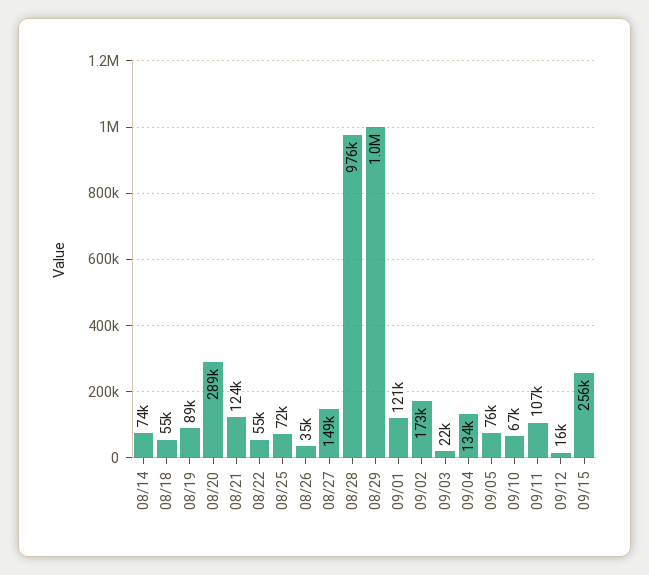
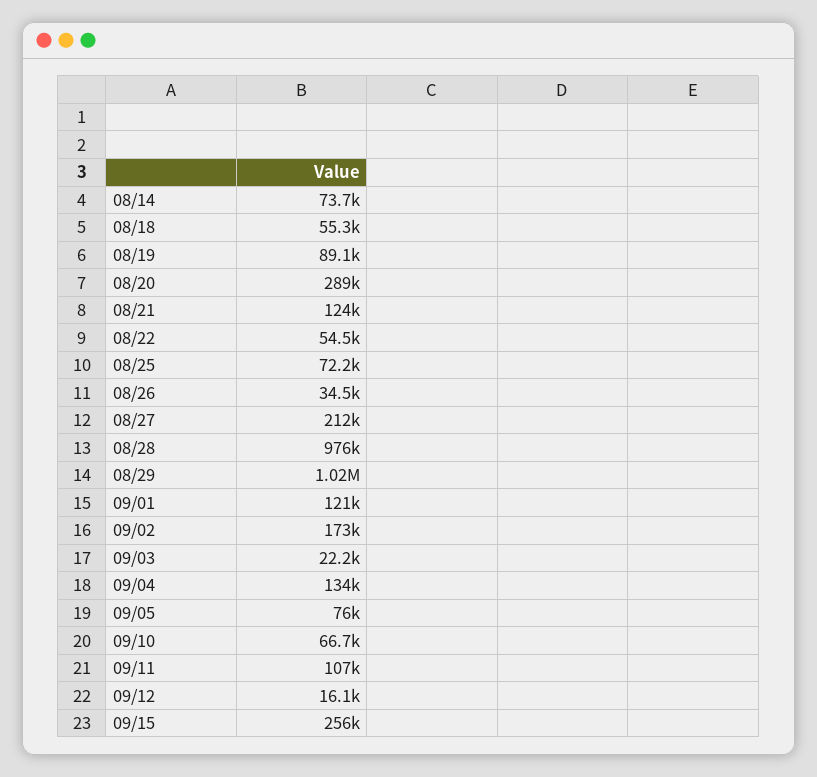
08/27: 149000 -> 212000

